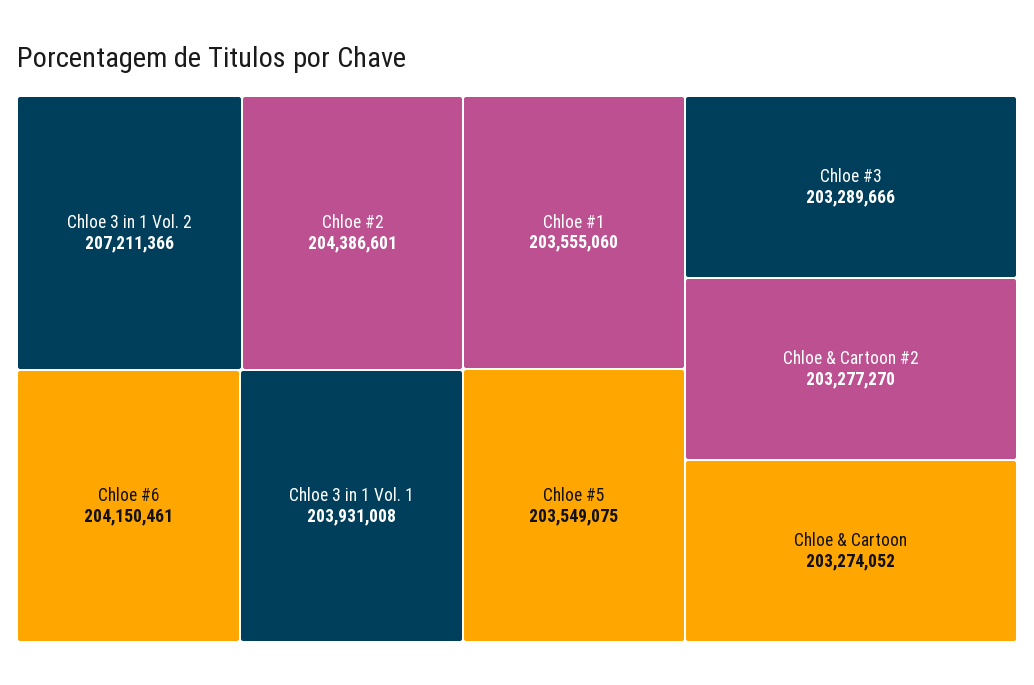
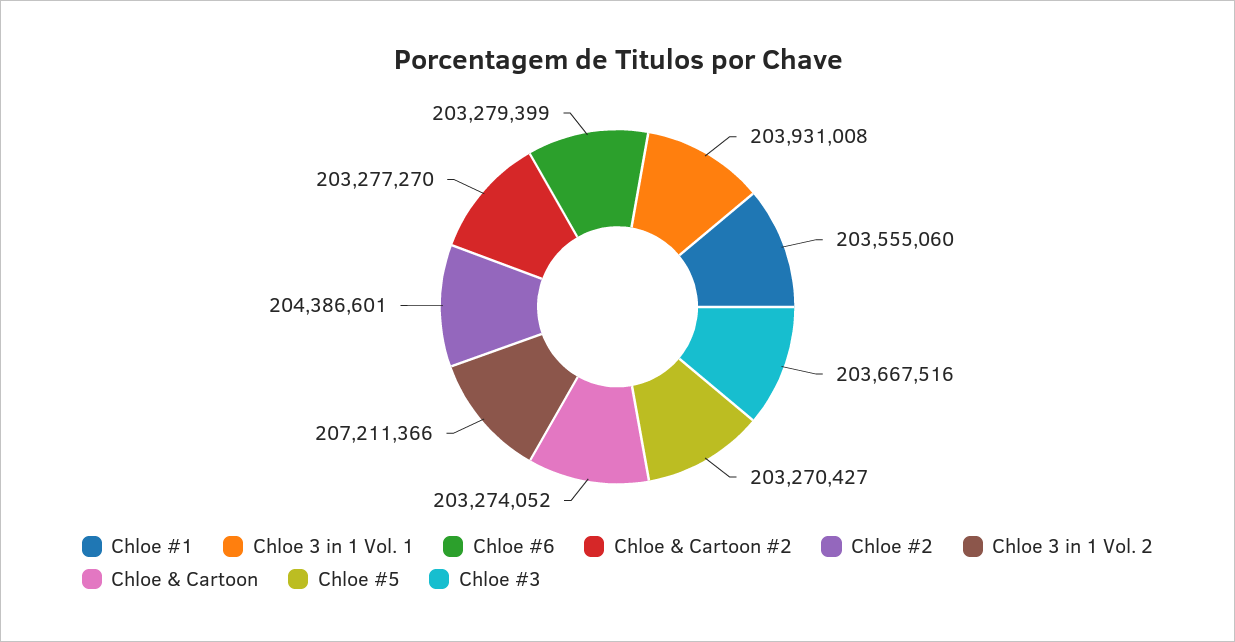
Chloe #6: 204150461 -> 203279399
Chloe #5: 203549075 -> 203270427
Chloe #3: 203289666 -> 203667516

